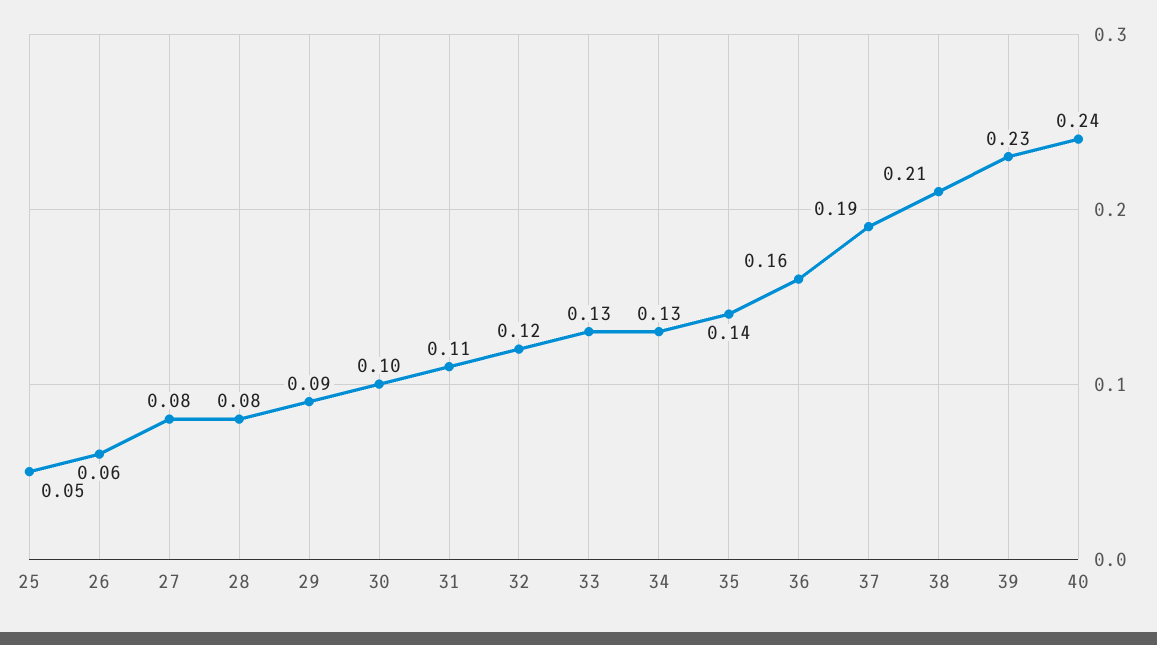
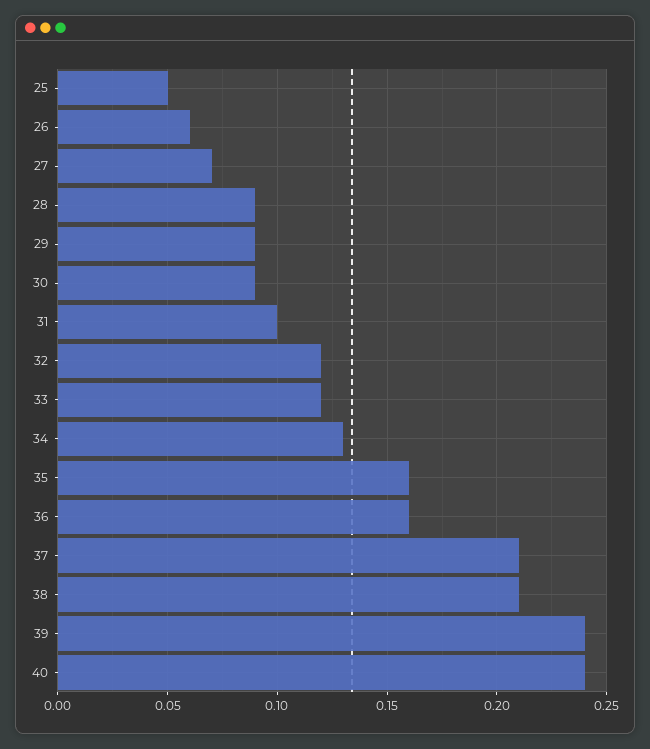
27: 0.08 -> 0.07
28: 0.08 -> 0.09
30: 0.1 -> 0.09
31: 0.11 -> 0.1
33: 0.13 -> 0.12
35: 0.14 -> 0.16
37: 0.19 -> 0.21
39: 0.23 -> 0.24

